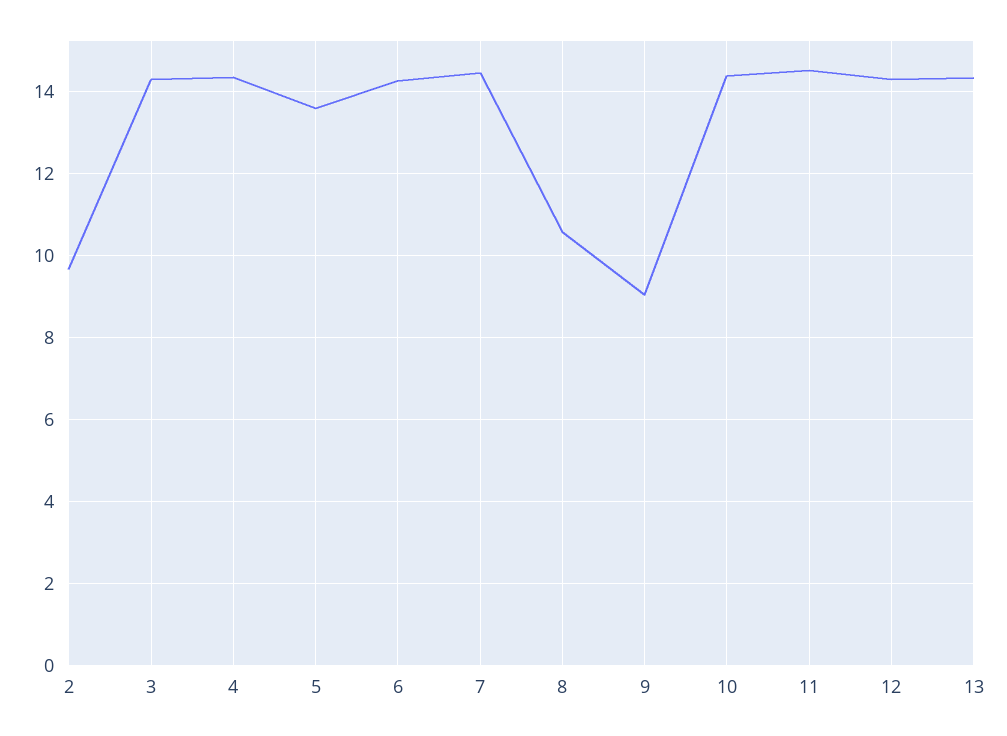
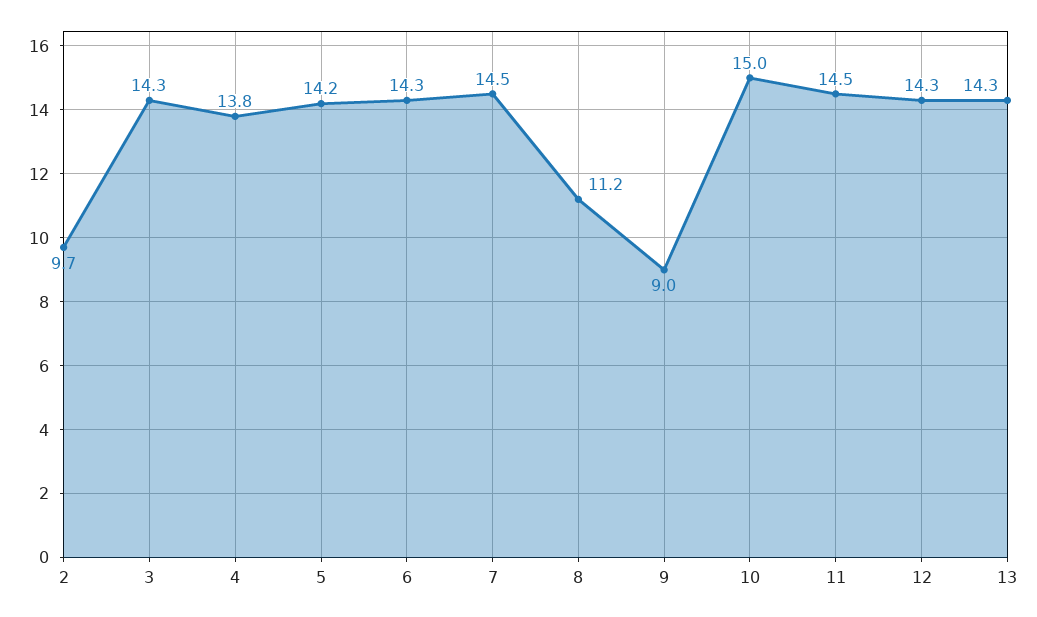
4: 14.4 -> 13.8
5: 13.6 -> 14.2
8: 10.6 -> 11.2
10: 14.4 -> 15

